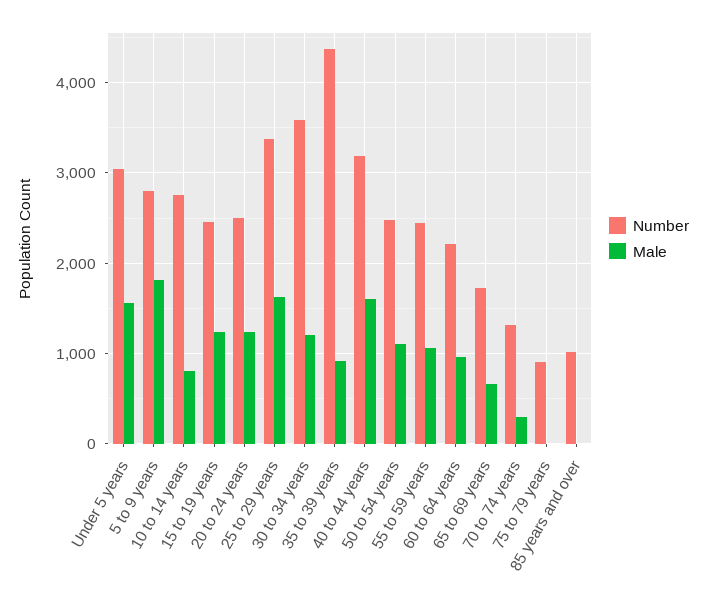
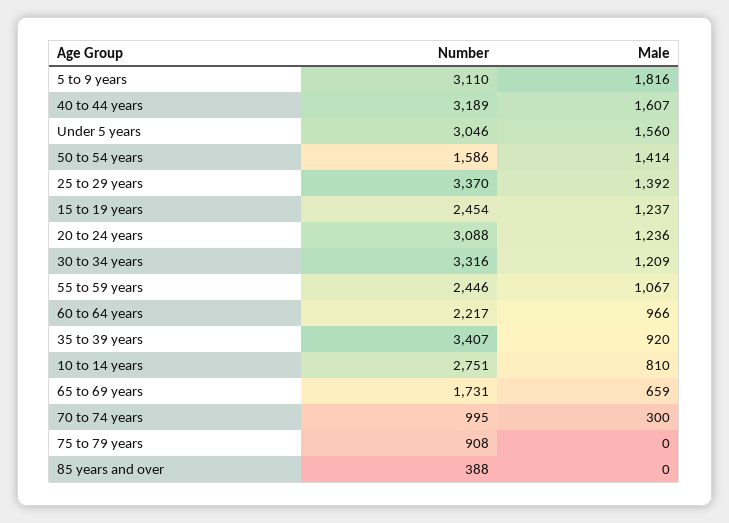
Number, 5 to 9 years: 2800 -> 3110
Number, 20 to 24 years: 2500 -> 3088
Male, 25 to 29 years: 1600 -> 1392
Number, 30 to 34 years: 3600 -> 3316
Number, 35 to 39 years: 4400 -> 3407
Number, 50 to 54 years: 2500 -> 1586
Male, 50 to 54 years: 1100 -> 1414
Number, 70 to 74 years: 1300 -> 995
Number, 85 years and over: 1000 -> 388

